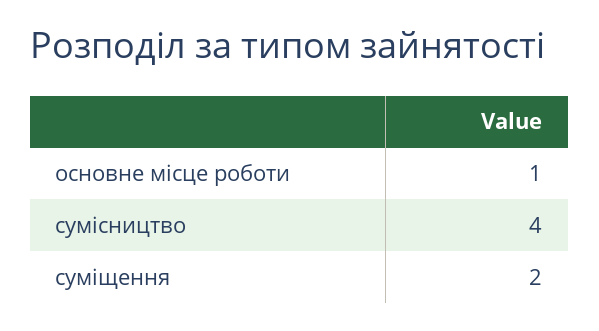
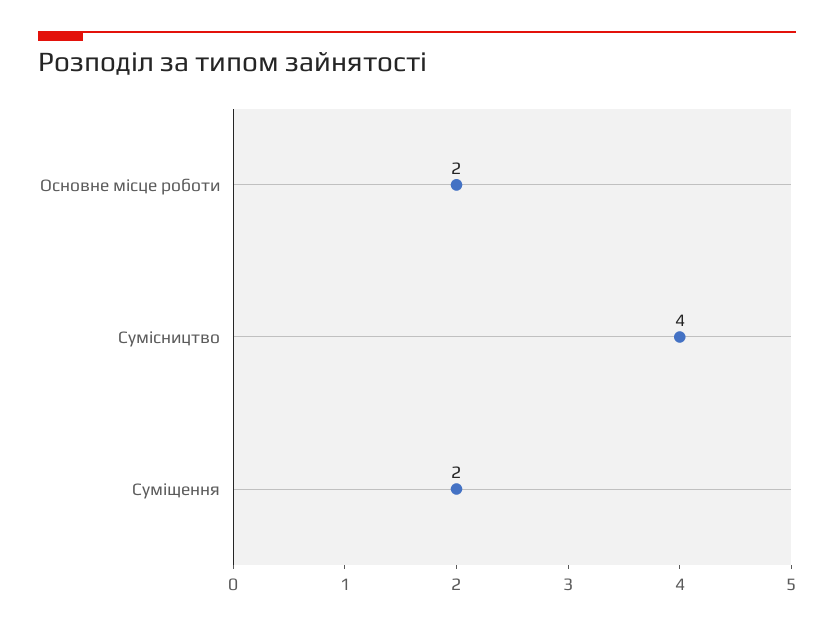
основне місце роботи: 1 -> 2

